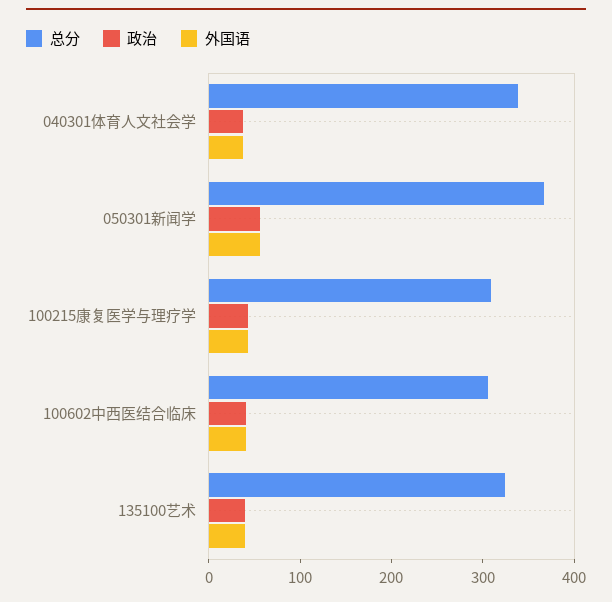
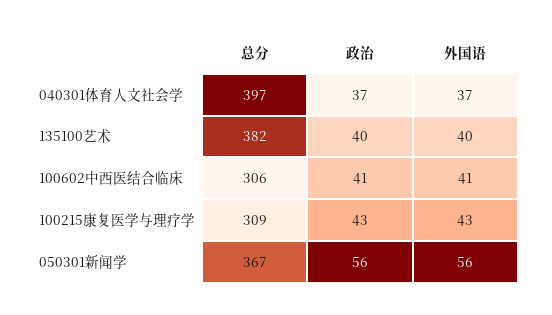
总分, 040301体育人文社会学: 340 -> 397
总分, 135100艺术: 320 -> 382

